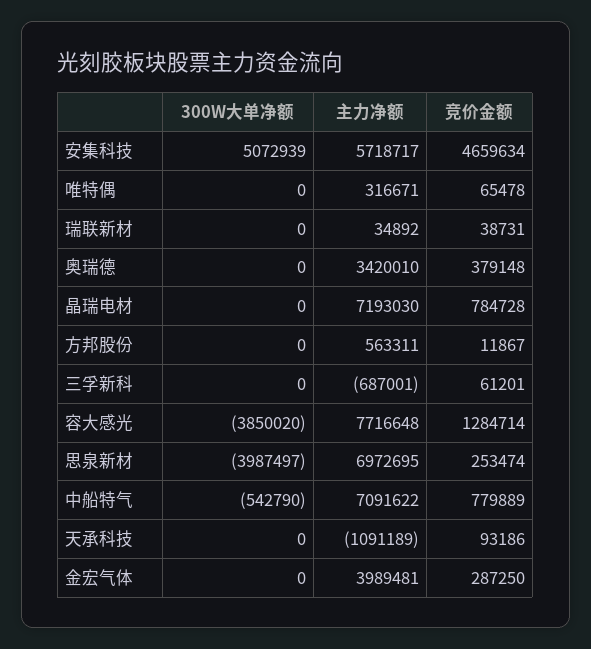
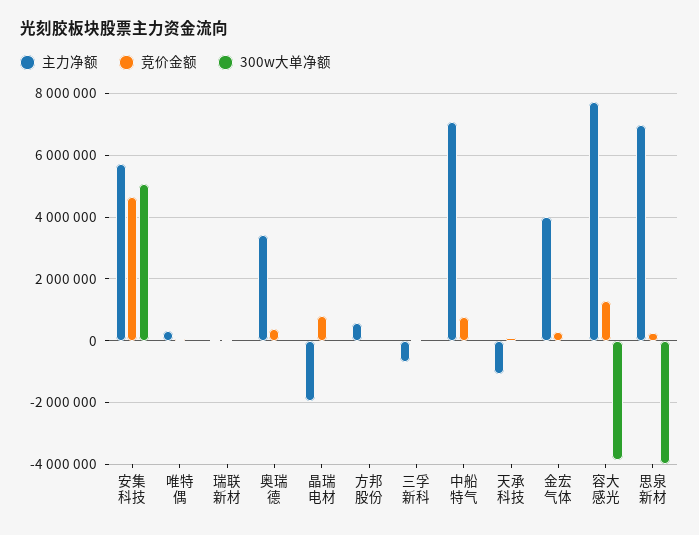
主力净额, 晶瑞电材: 7193030 -> -2000000
300W大单净额, 中船特气: -542790 -> 0

